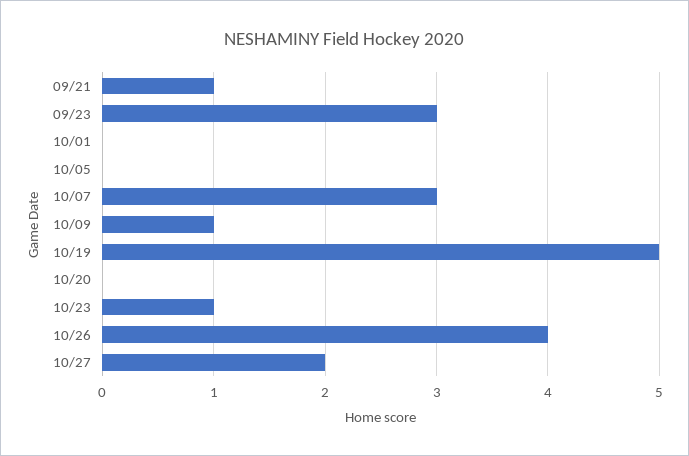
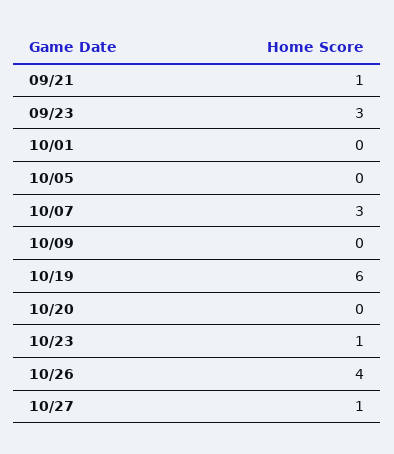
10/09: 1 -> 0
10/19: 5 -> 6
10/27: 2 -> 1

